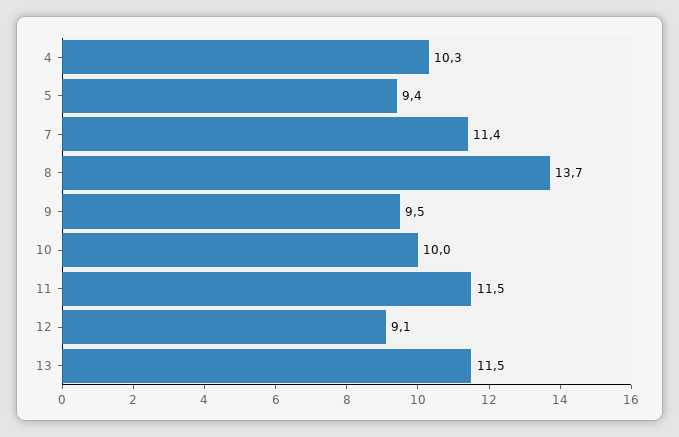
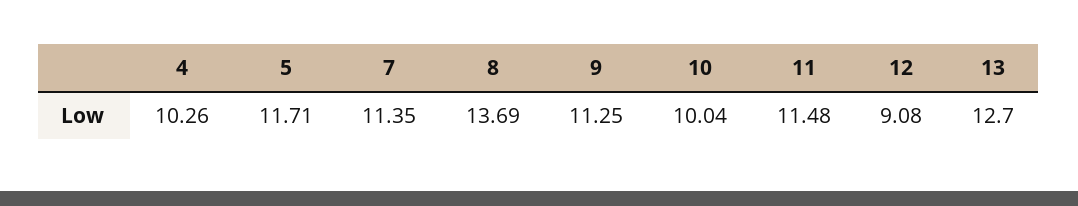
5: 9.4 -> 11.71
9: 9.5 -> 11.25
13: 11.5 -> 12.7

